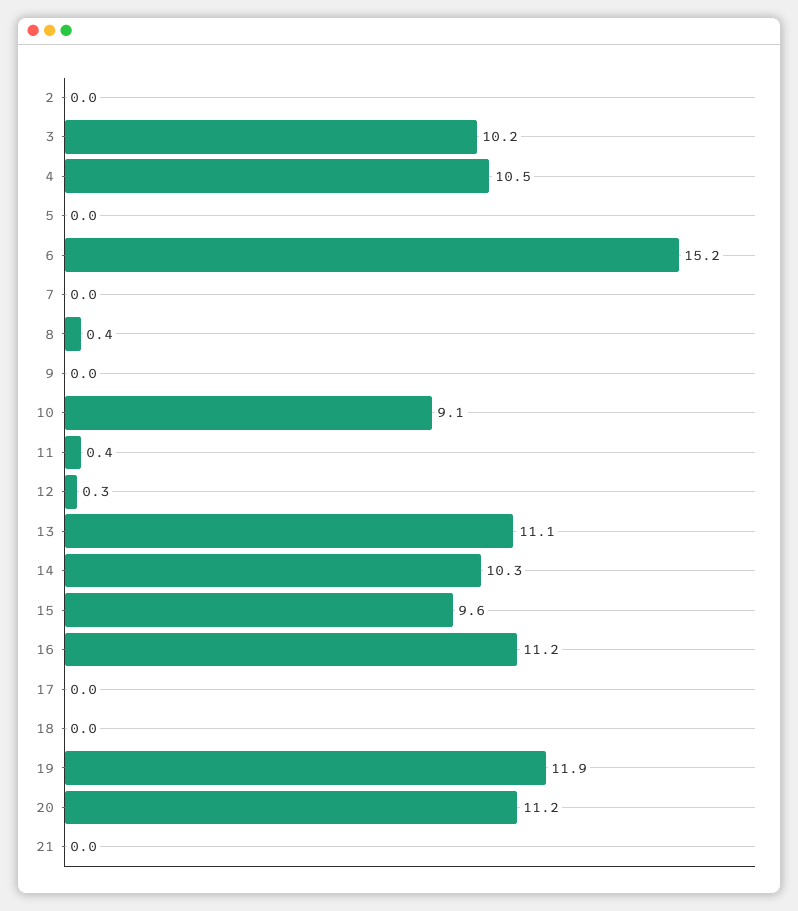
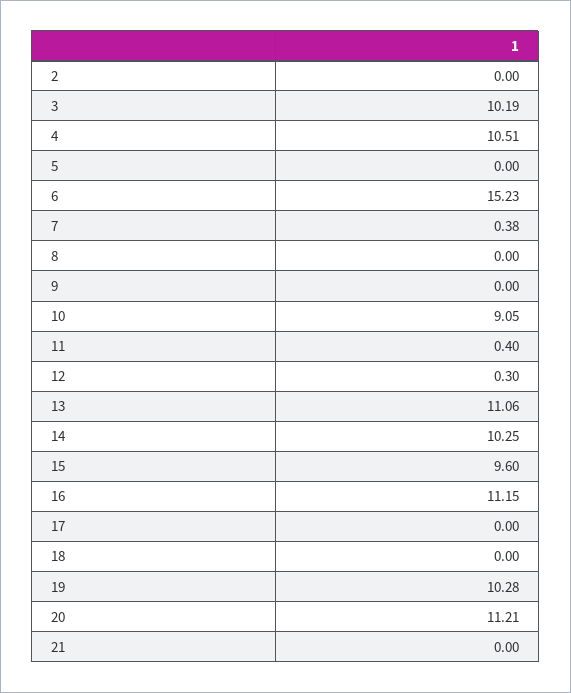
7: 0 -> 0.38
8: 0.4 -> 0
19: 11.9 -> 10.28

